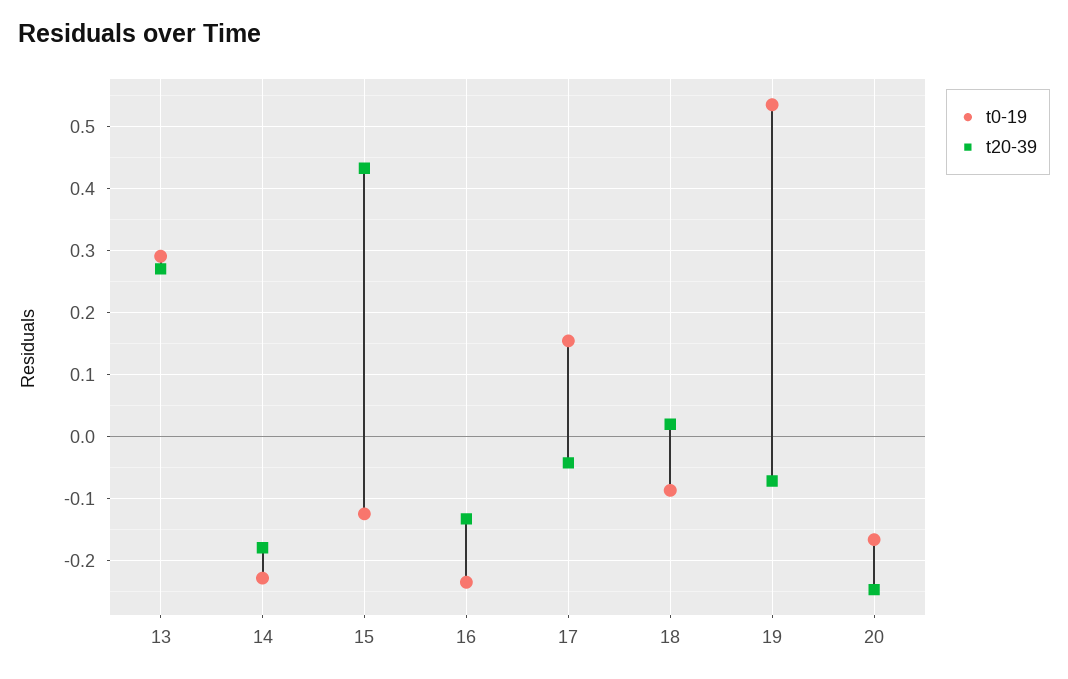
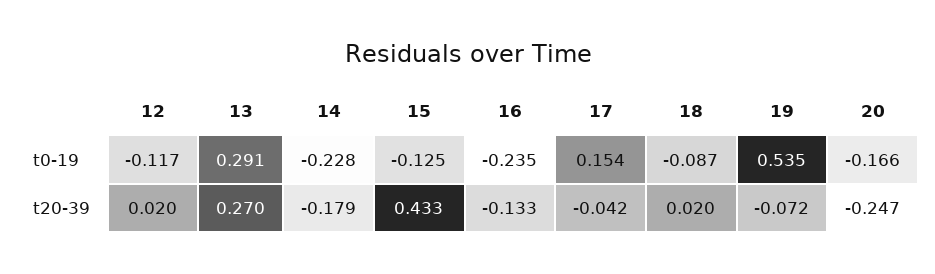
t0-19, 12: none -> -0.117
t20-39, 12: none -> 0.02

